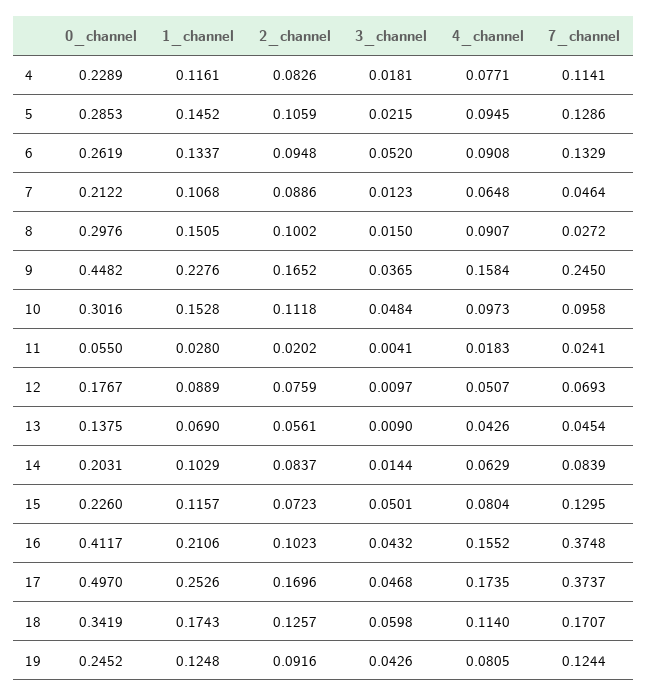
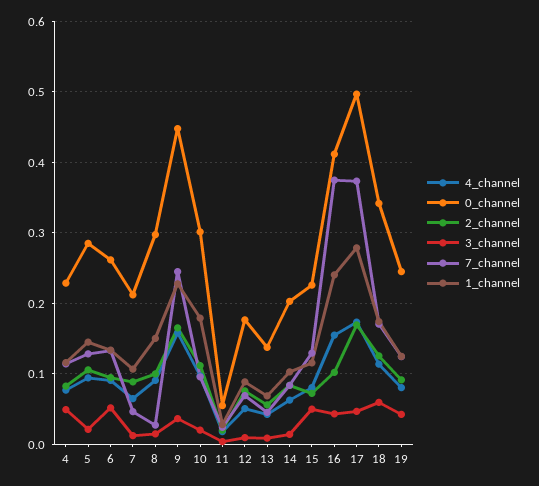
3_channel, 4: 0.0181 -> 0.05
1_channel, 10: 0.1528 -> 0.18
3_channel, 10: 0.0484 -> 0.02
1_channel, 16: 0.2106 -> 0.24
1_channel, 17: 0.2526 -> 0.28

